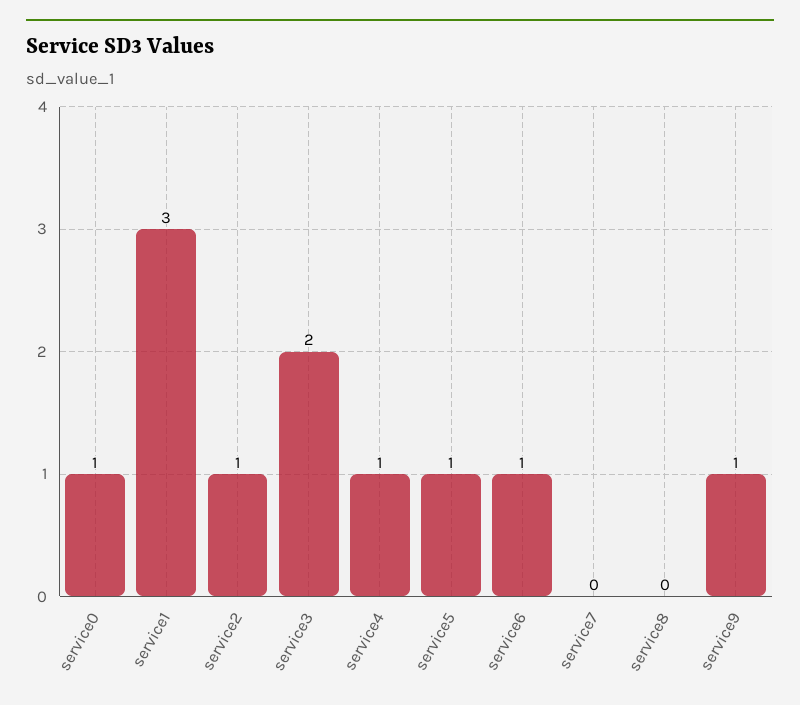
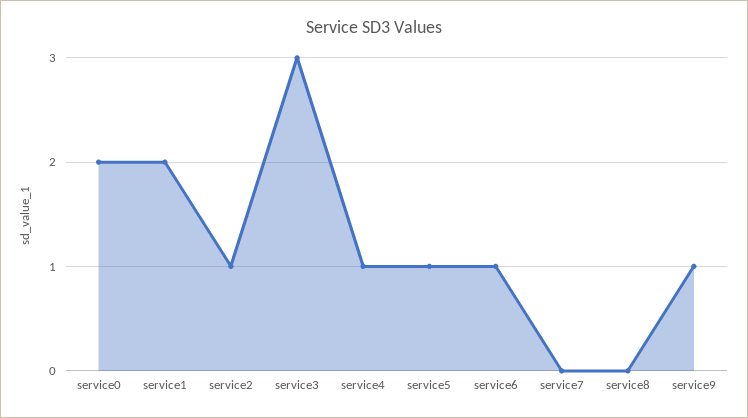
service0: 1 -> 2
service1: 3 -> 2
service3: 2 -> 3

